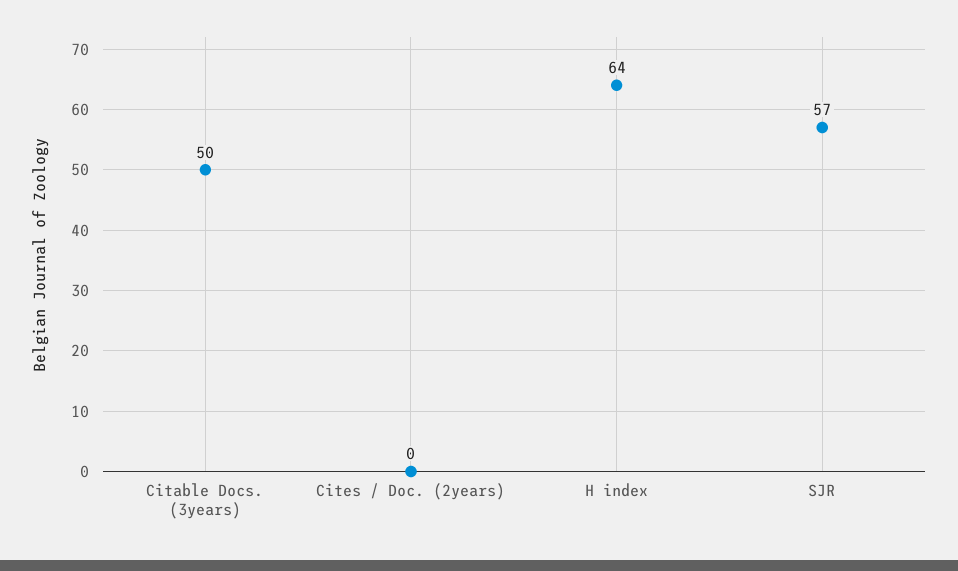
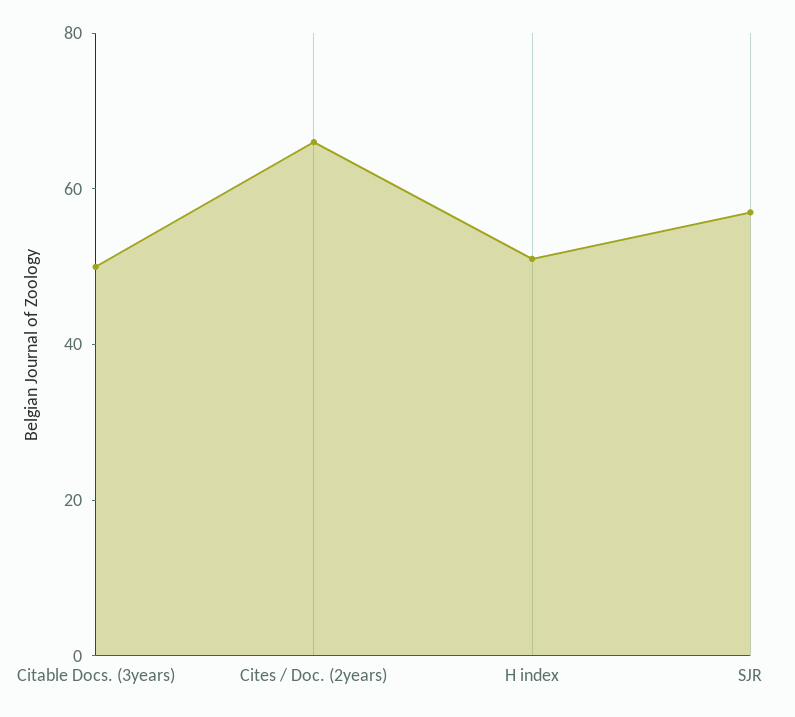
Cites / Doc. (2years): 0 -> 65
H index: 64 -> 50

